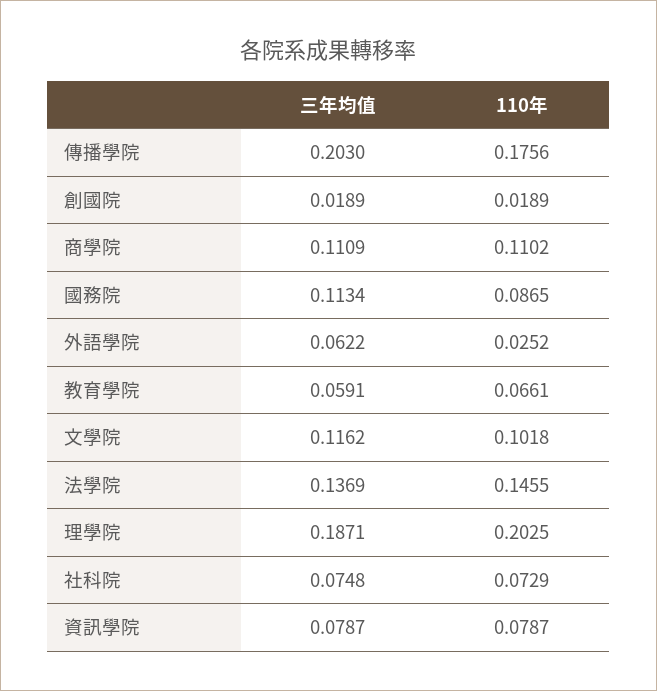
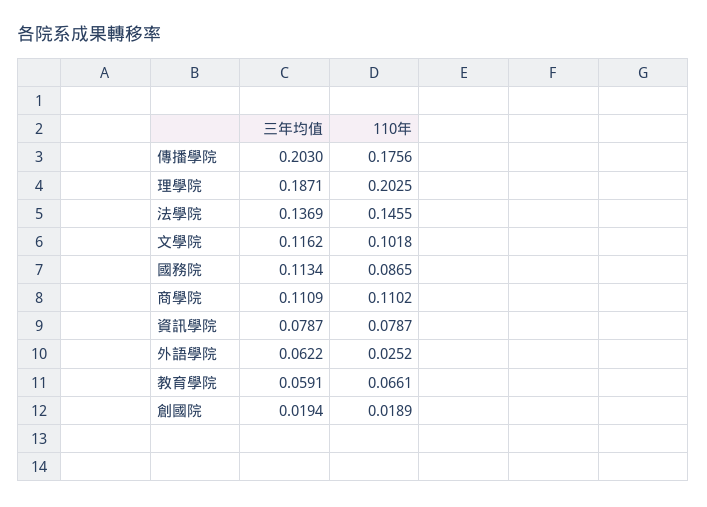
三年均值, 創國院: 0.0189 -> 0.0194
三年均值, 社科院: 0.0748 -> none
110年, 社科院: 0.0729 -> none

